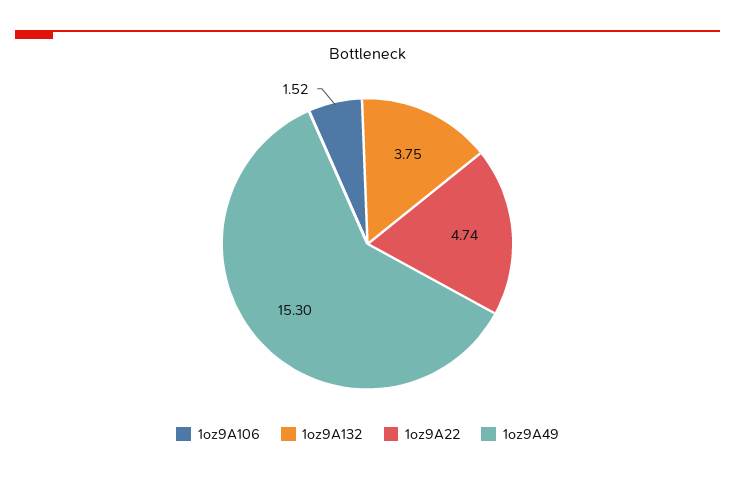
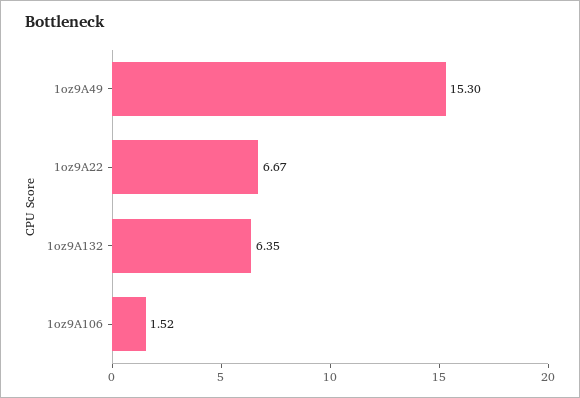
1oz9A132: 3.75 -> 6.35
1oz9A22: 4.74 -> 6.67

